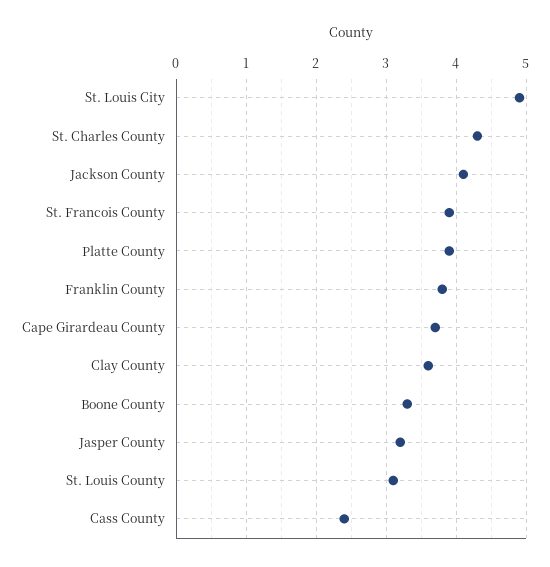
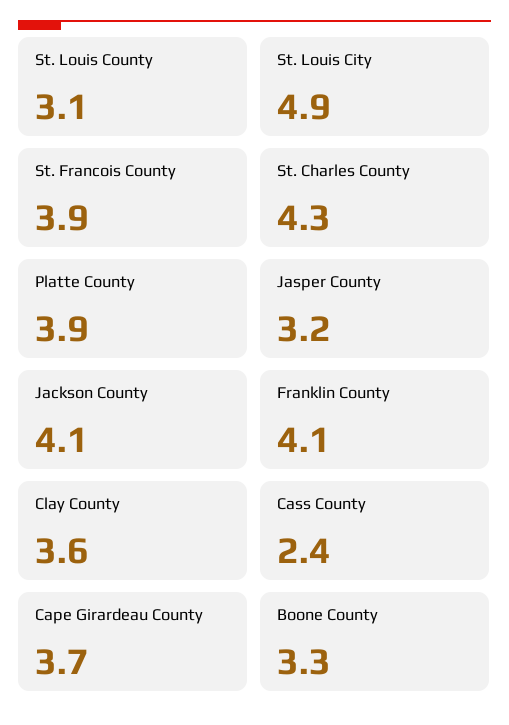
Franklin County: 3.8 -> 4.1

